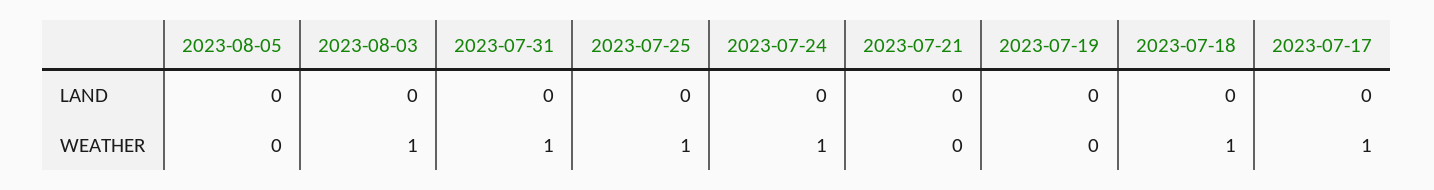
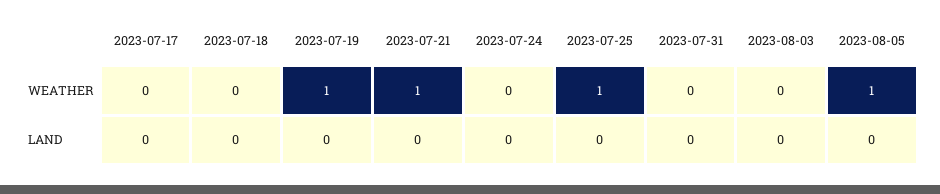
2023-08-05, WEATHER: 0 -> 1
2023-08-03, WEATHER: 1 -> 0
2023-07-31, WEATHER: 1 -> 0
2023-07-24, WEATHER: 1 -> 0
2023-07-21, WEATHER: 0 -> 1
2023-07-19, WEATHER: 0 -> 1
2023-07-18, WEATHER: 1 -> 0
2023-07-17, WEATHER: 1 -> 0

